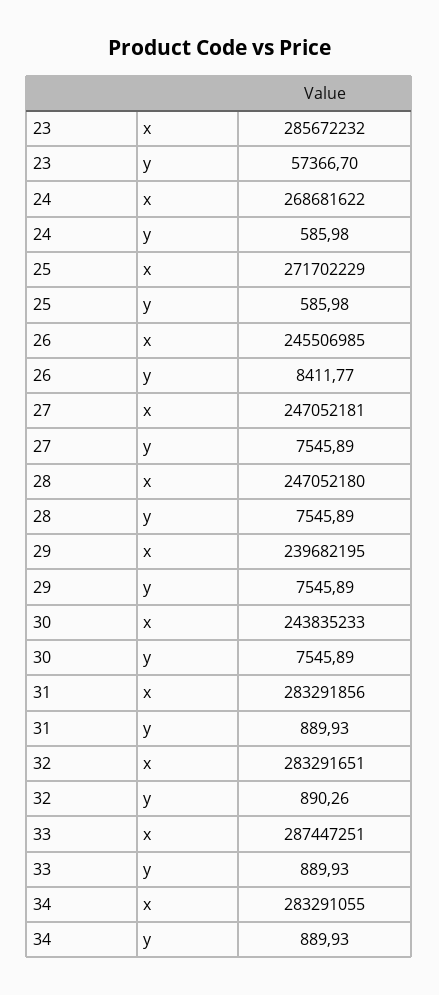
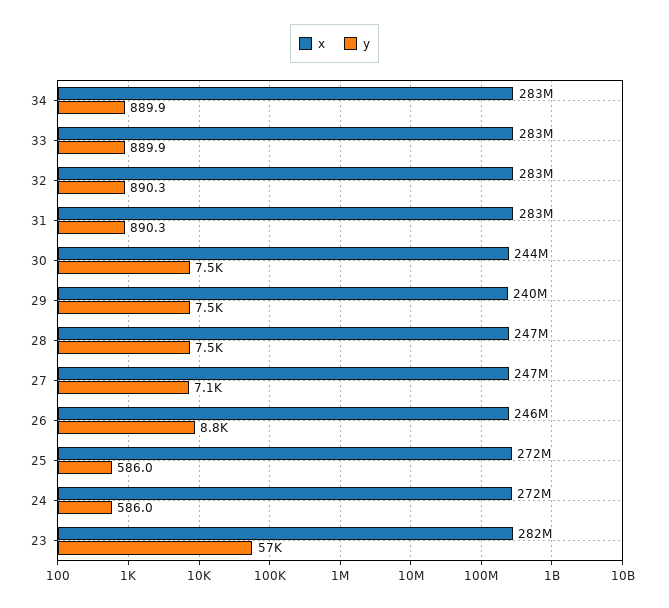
x, 23: 285672232 -> 282000000
x, 24: 268681622 -> 272000000
y, 26: 8411.77 -> 8800
y, 27: 7545.89 -> 7100
y, 31: 889.93 -> 890.3
x, 33: 287447251 -> 283000000

